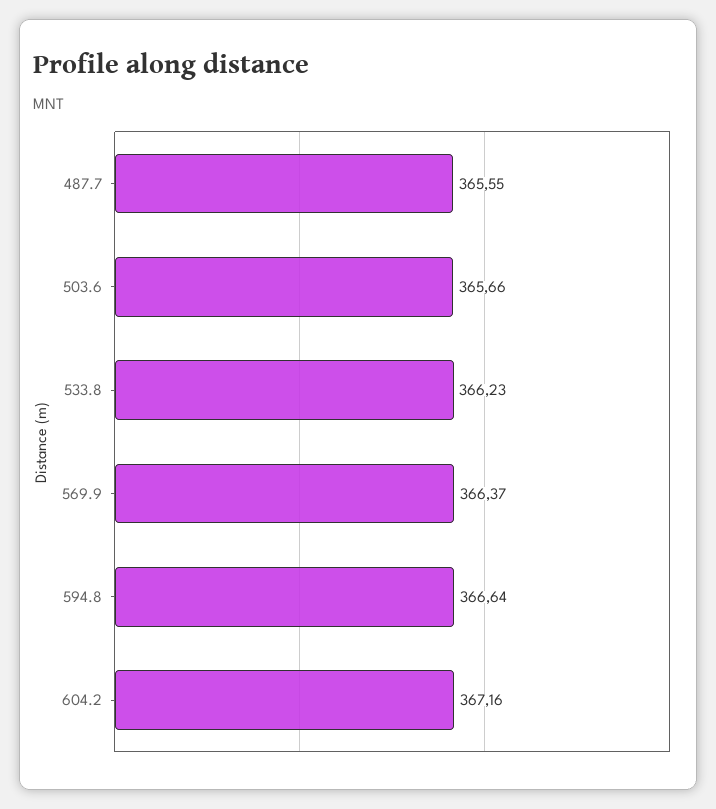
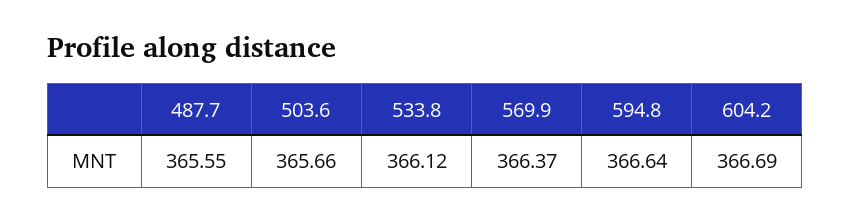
533.8: 366.23 -> 366.12
604.2: 367.16 -> 366.69

